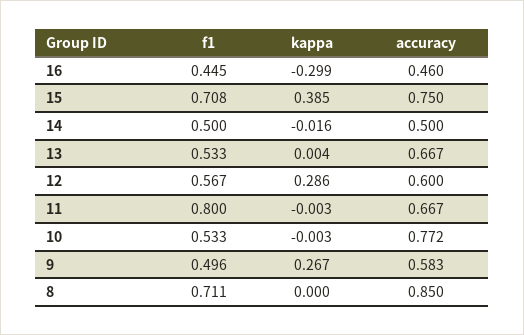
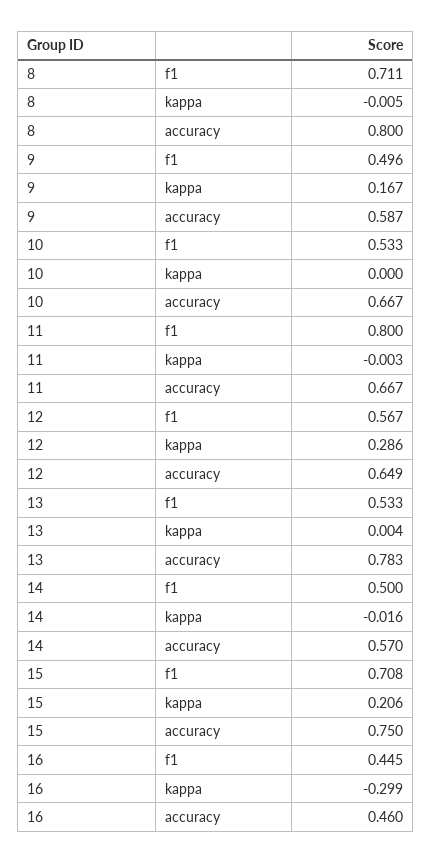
kappa, 15: 0.385 -> 0.206
accuracy, 14: 0.5 -> 0.57
accuracy, 13: 0.667 -> 0.783
accuracy, 12: 0.6 -> 0.649
kappa, 10: -0.003 -> 0
accuracy, 10: 0.772 -> 0.667
kappa, 9: 0.267 -> 0.167
accuracy, 9: 0.583 -> 0.587
kappa, 8: 0 -> -0.005
accuracy, 8: 0.85 -> 0.8

